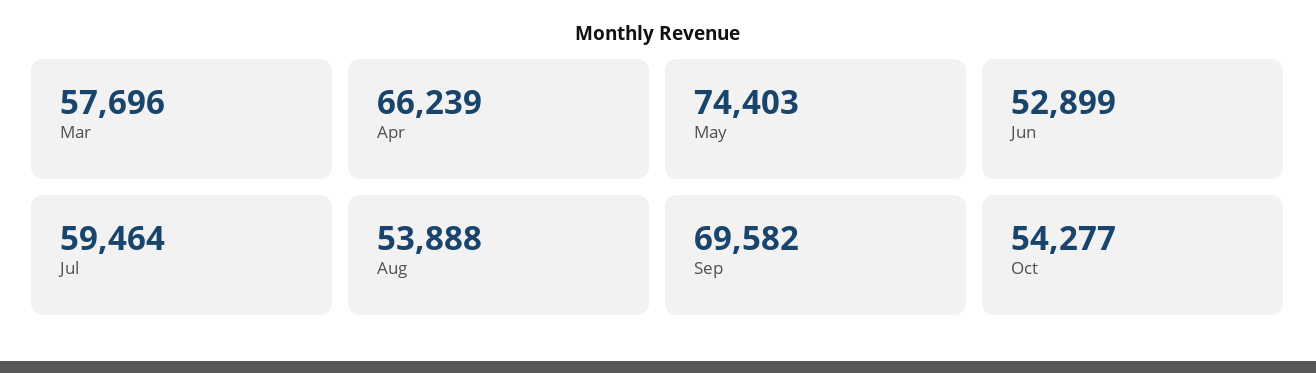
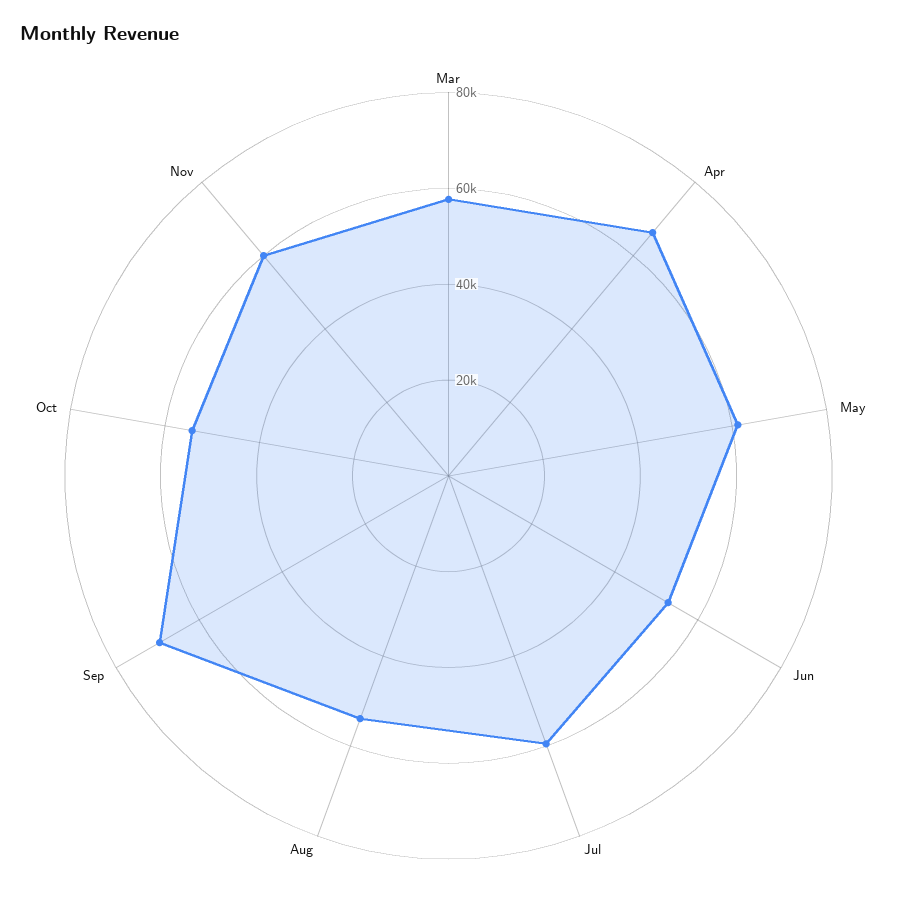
May: 74403 -> 60000
Nov: none -> 60000

